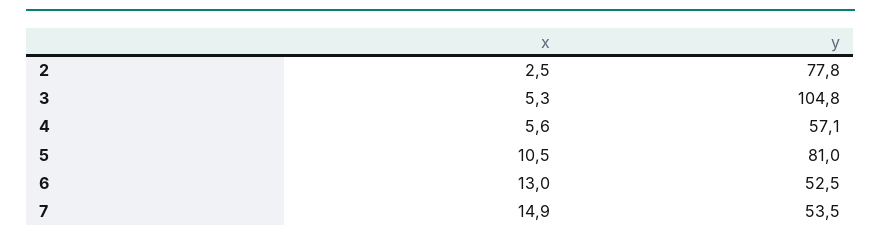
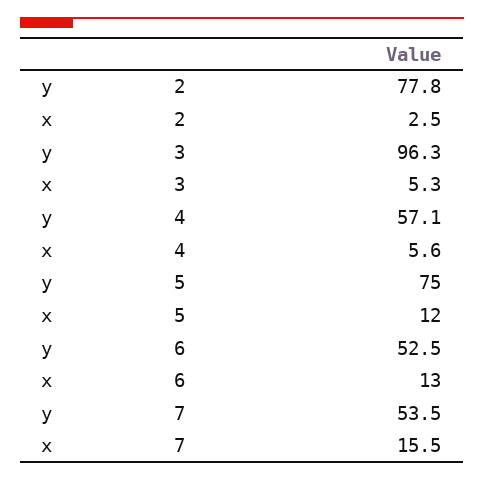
y, 3: 104.8 -> 96.3
x, 5: 10.5 -> 12
y, 5: 81 -> 75
x, 7: 14.9 -> 15.5

